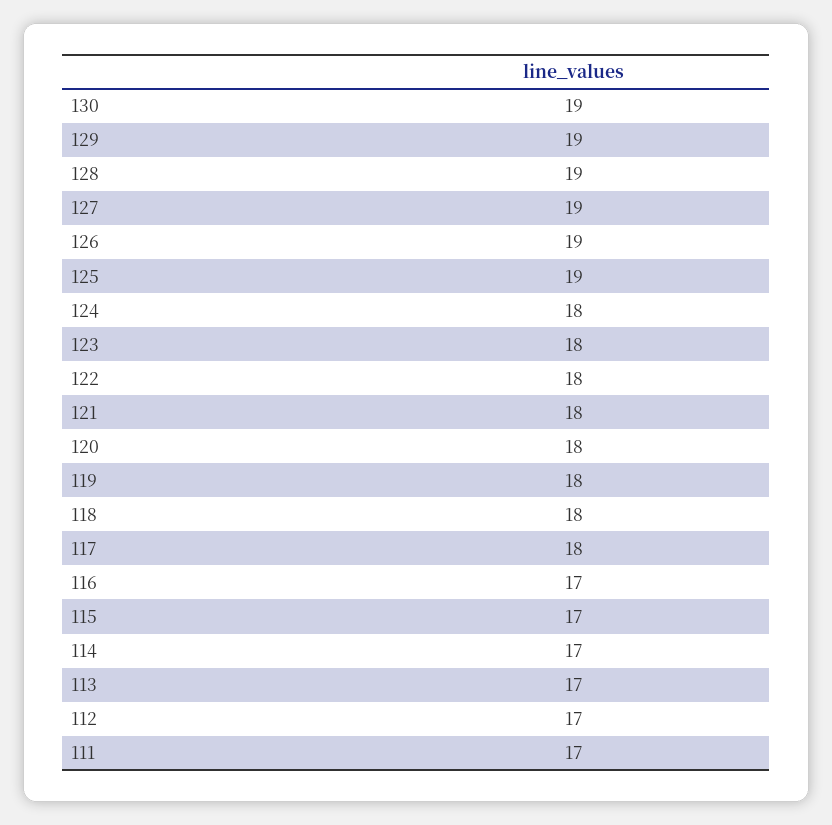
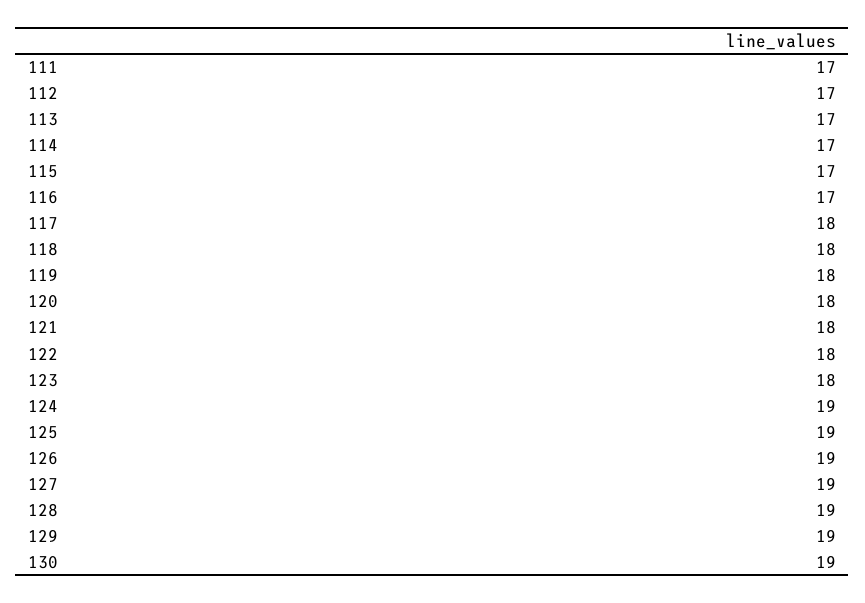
124: 18 -> 19

